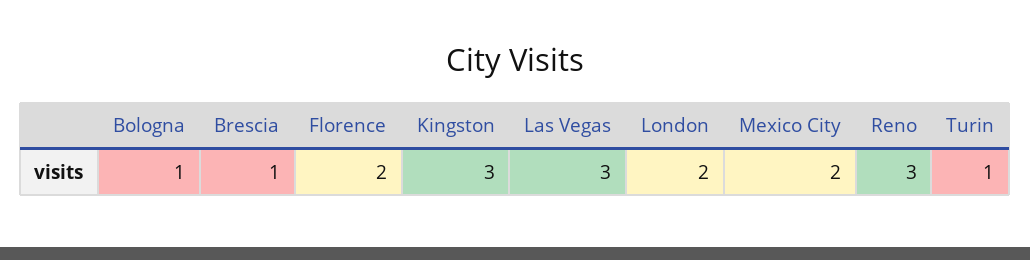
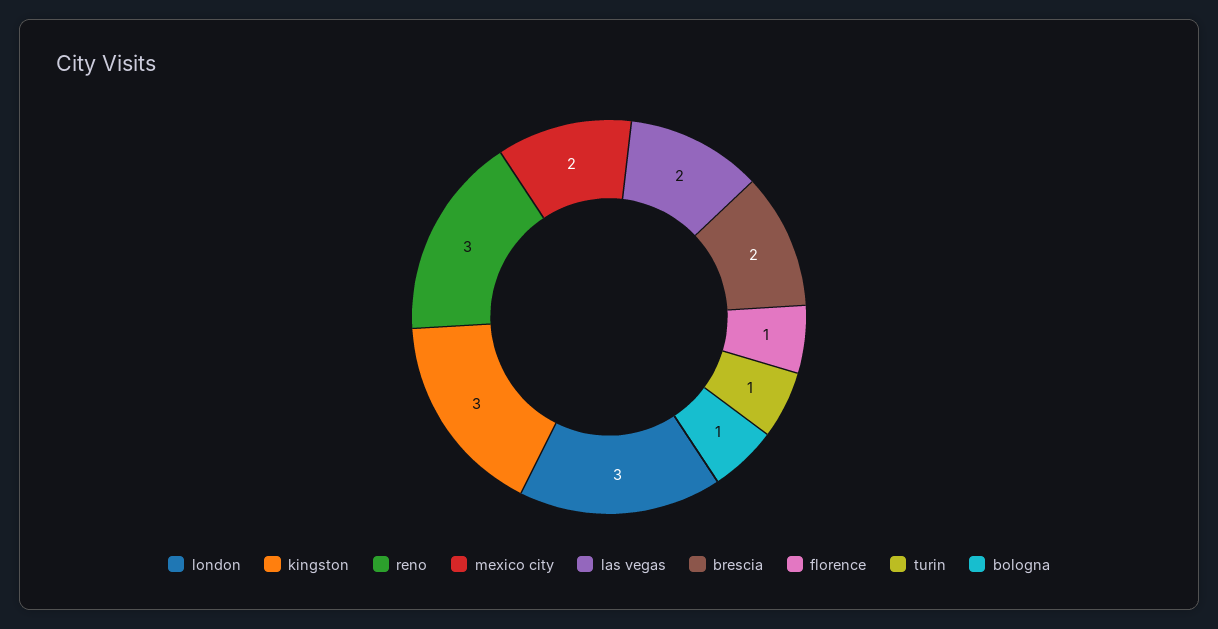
Brescia: 1 -> 2
Florence: 2 -> 1
Las Vegas: 3 -> 2
London: 2 -> 3

